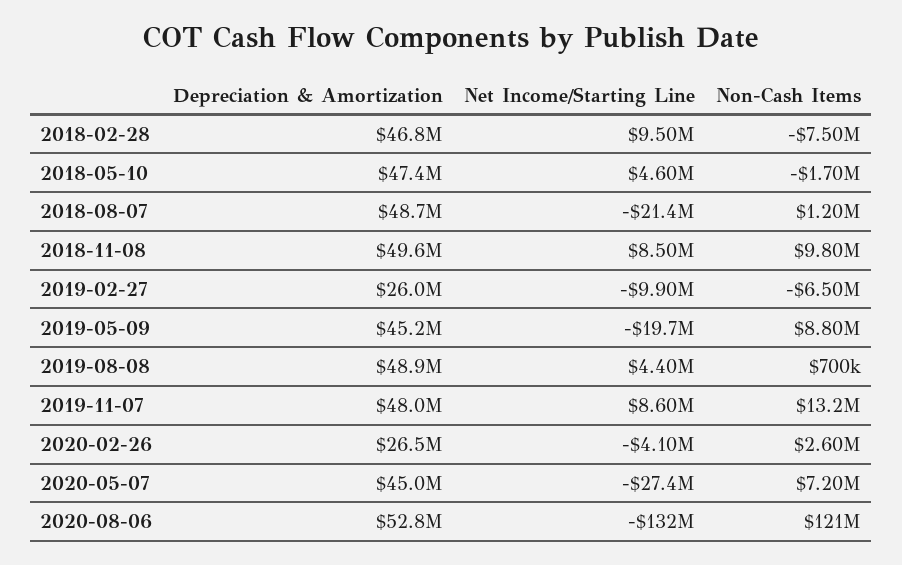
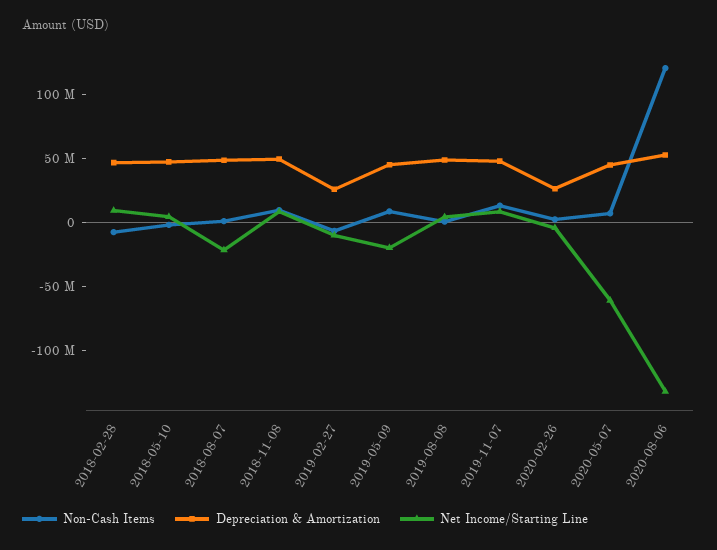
Net Income/Starting Line, 2020-05-07: -27400000 -> -60000000

